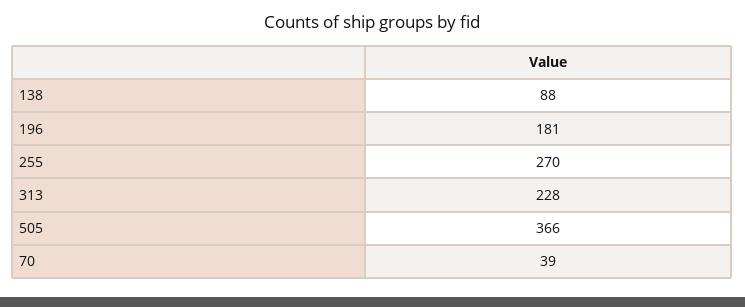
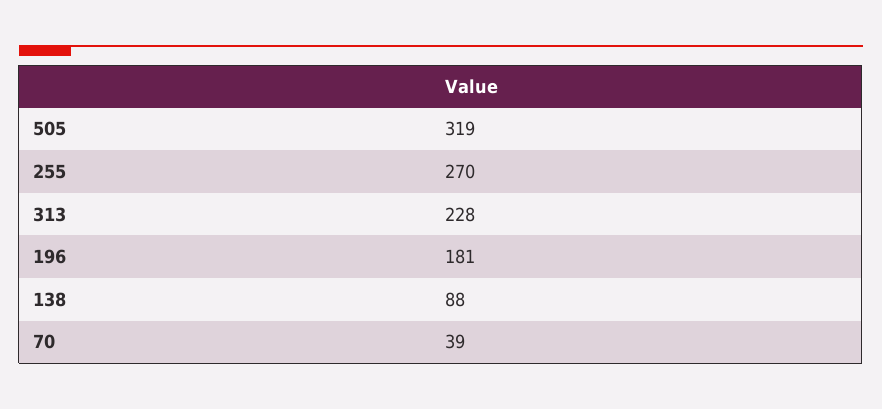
505: 366 -> 319

